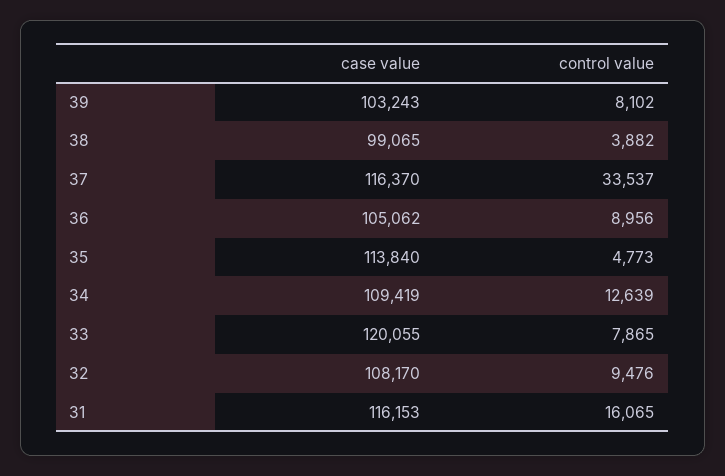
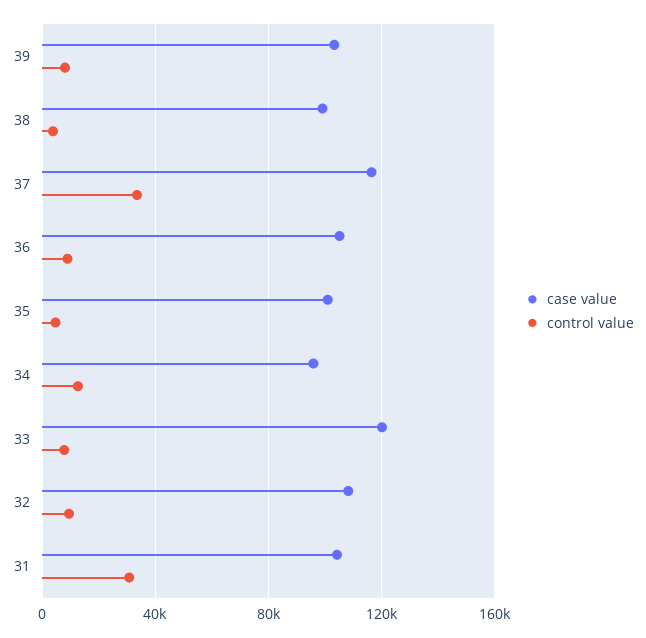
case value, 35: 113840 -> 100000
case value, 34: 109419 -> 95000
case value, 31: 116153 -> 105000
control value, 31: 16065 -> 30000

